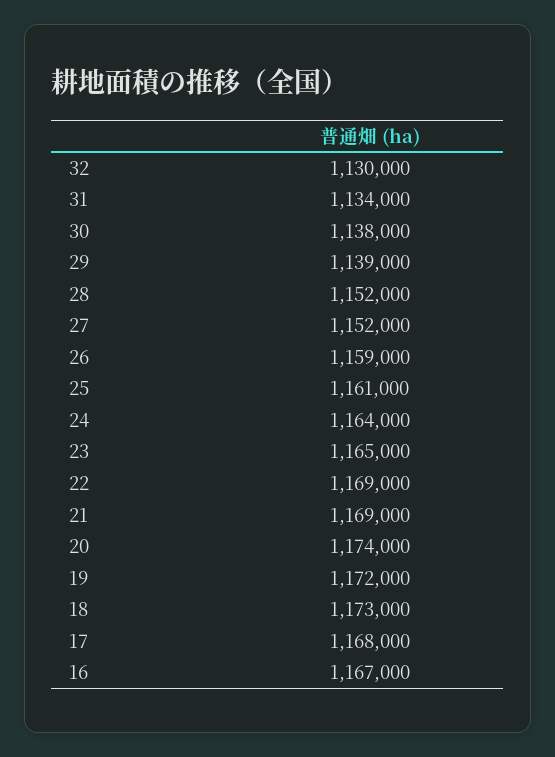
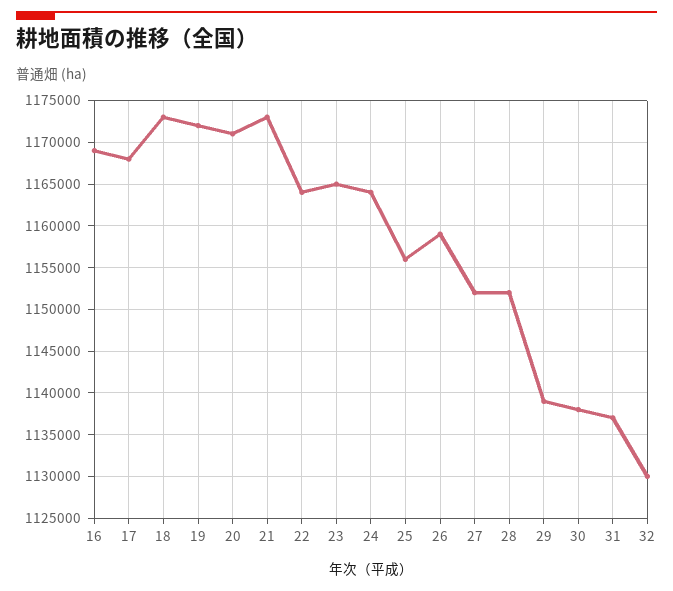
31: 1134000 -> 1137000
25: 1161000 -> 1156000
22: 1169000 -> 1164000
21: 1169000 -> 1173000
20: 1174000 -> 1171000
16: 1167000 -> 1169000

